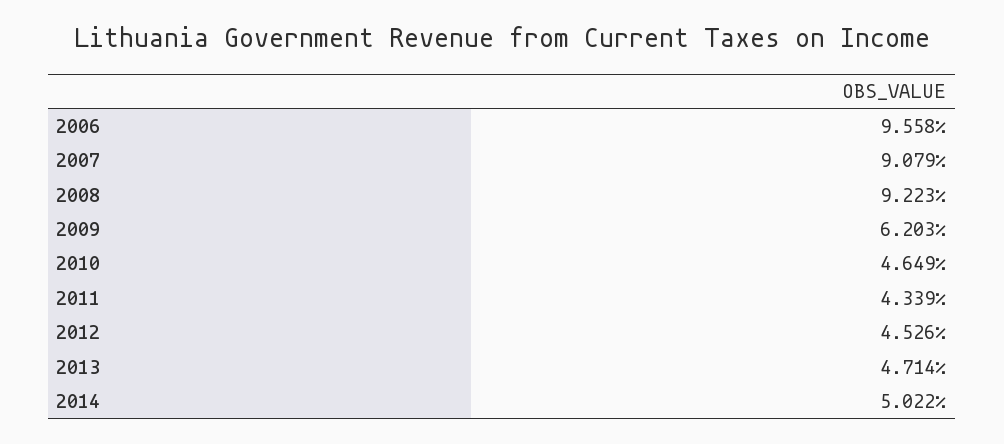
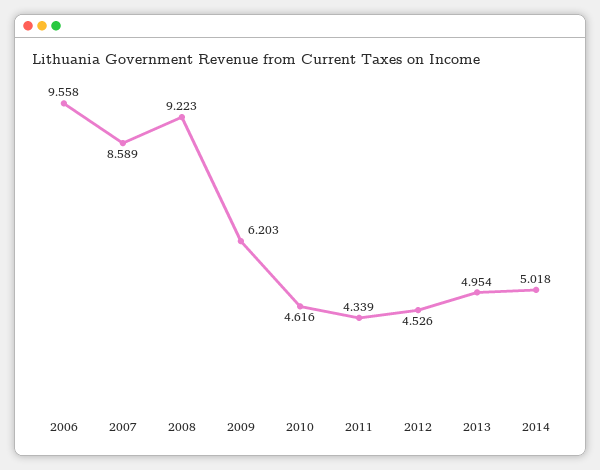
2007: 9.079 -> 8.589
2010: 4.649 -> 4.616
2013: 4.714 -> 4.954
2014: 5.022 -> 5.018

